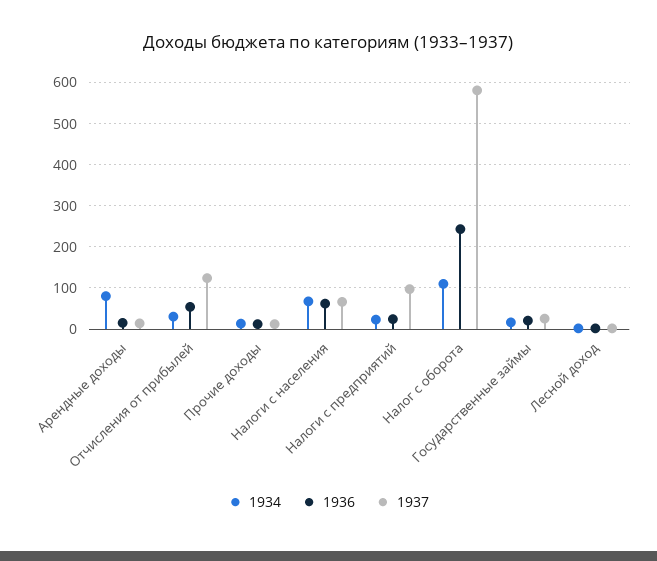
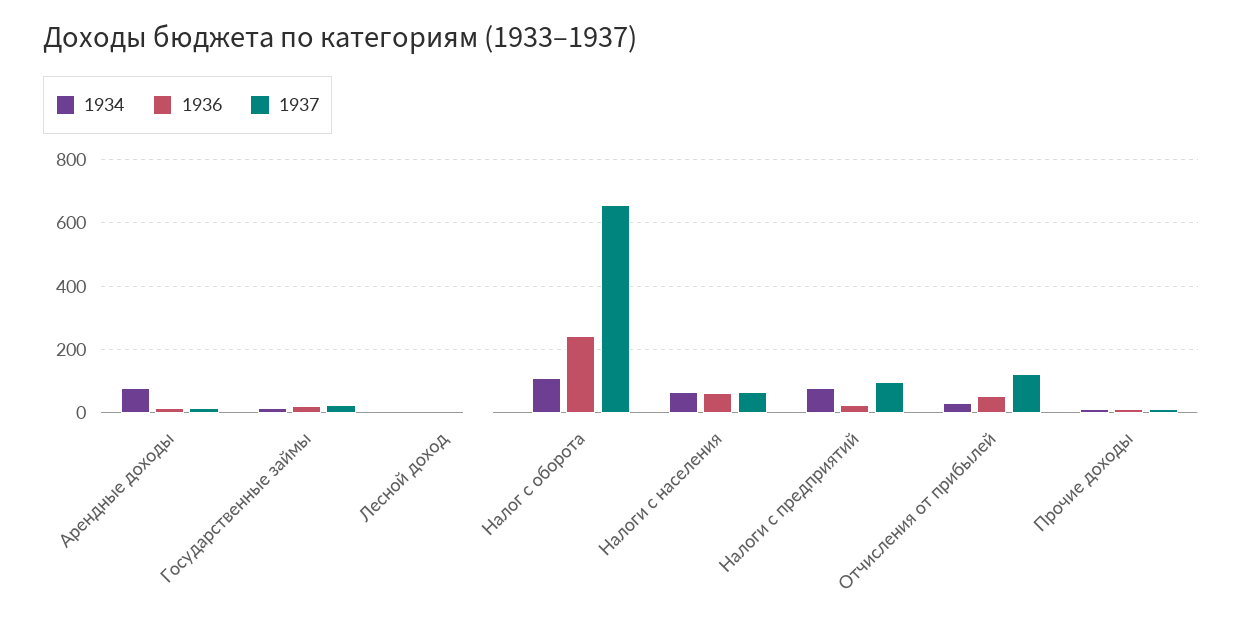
1934, Налоги с предприятий: 20 -> 80
1937, Налог с оборота: 580 -> 660

